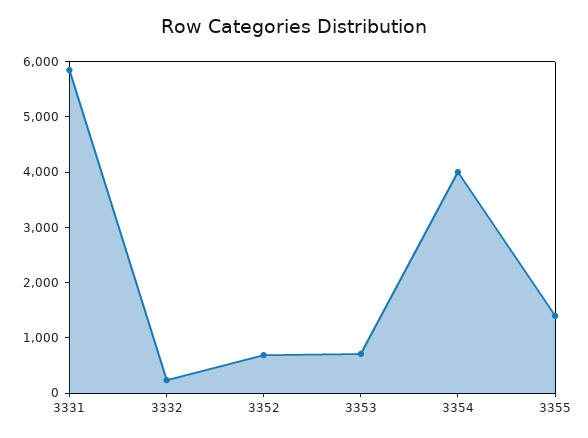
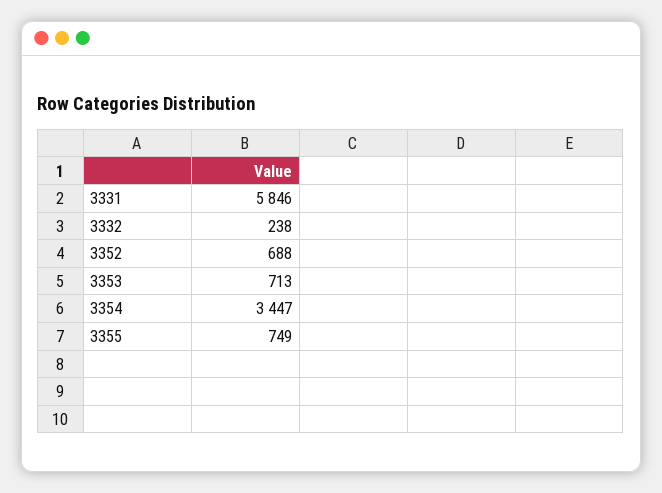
3354: 4000 -> 3447
3355: 1400 -> 749

